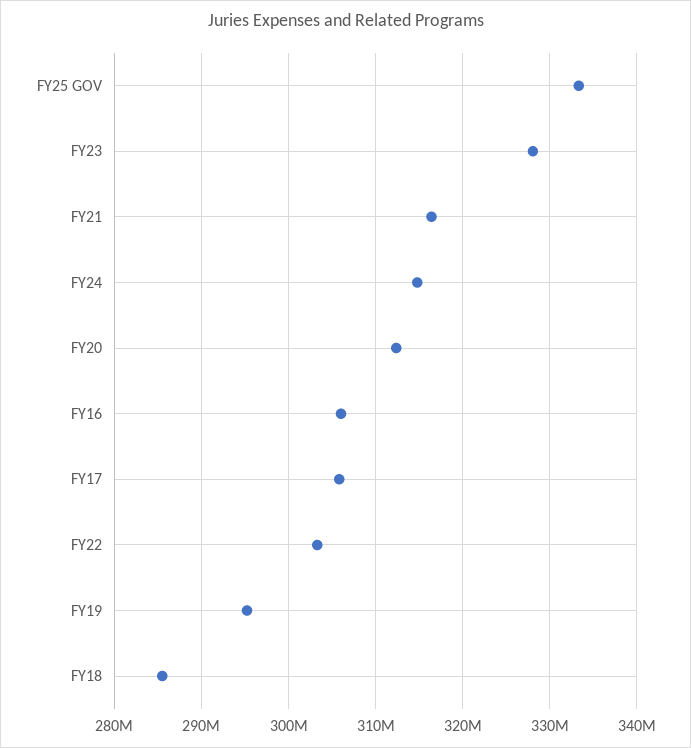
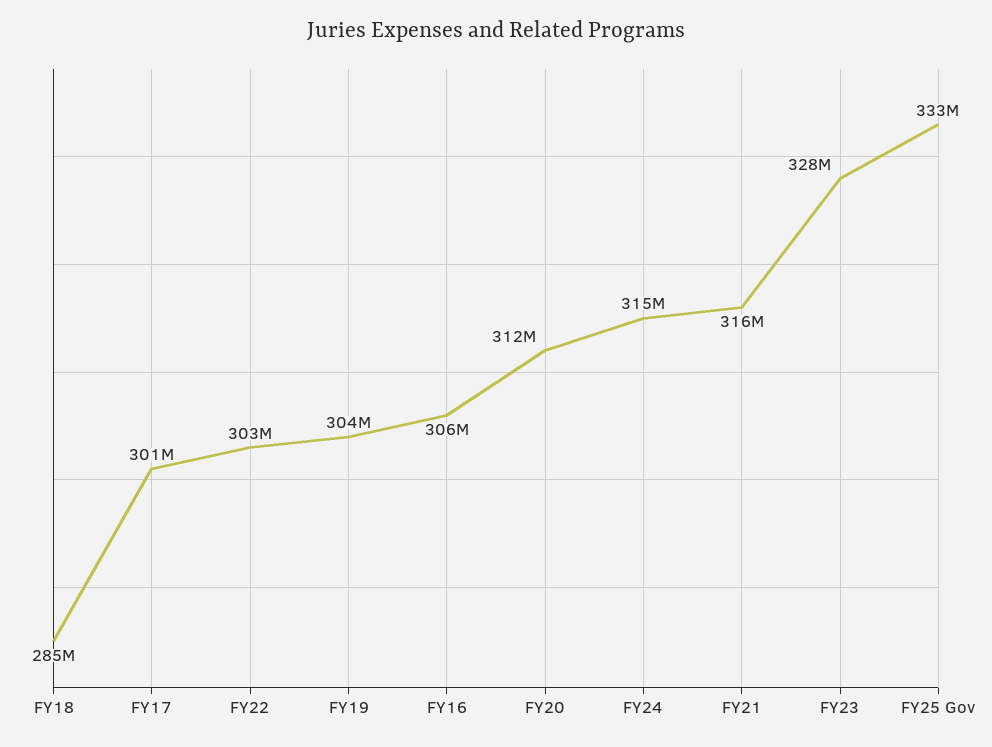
FY17: 306000000 -> 301000000
FY19: 295000000 -> 304000000

